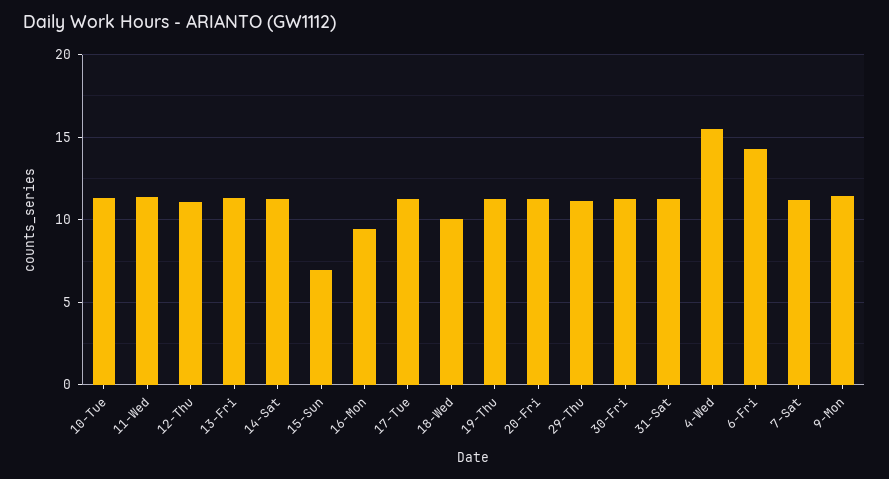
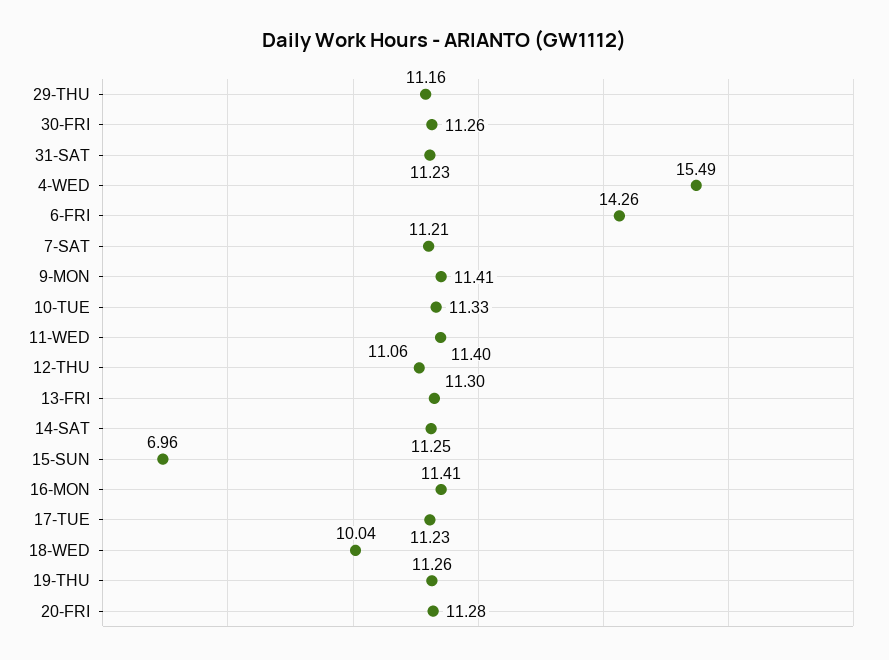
16-Mon: 9.5 -> 11.41

